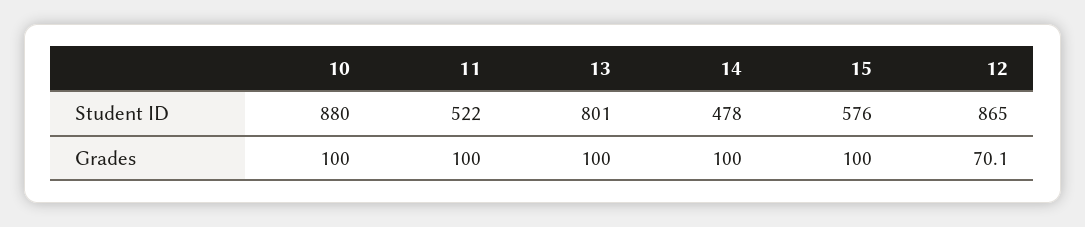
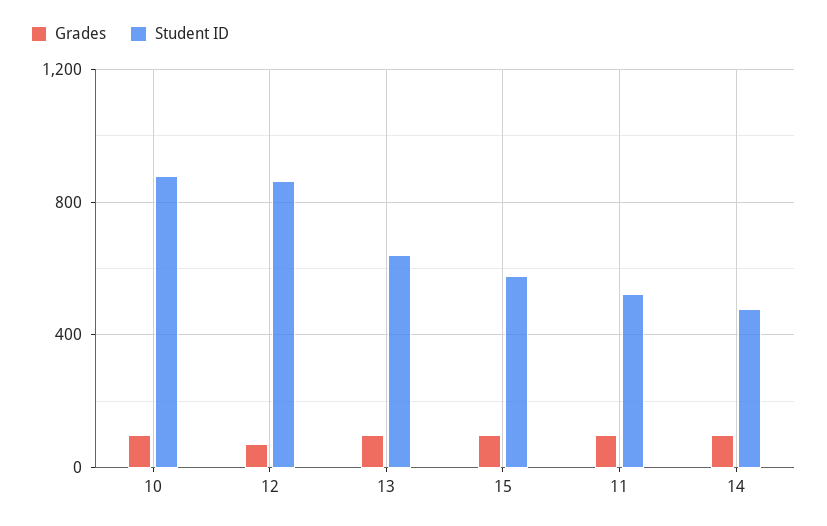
Student ID, 13: 801 -> 650

